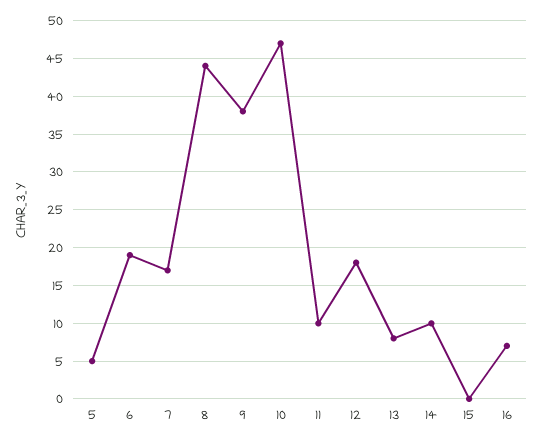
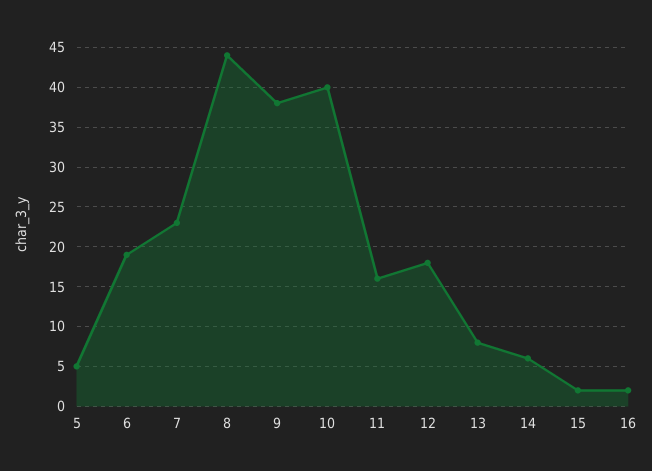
7: 17 -> 23
10: 47 -> 40
11: 10 -> 16
14: 10 -> 6
15: 0 -> 2
16: 7 -> 2

